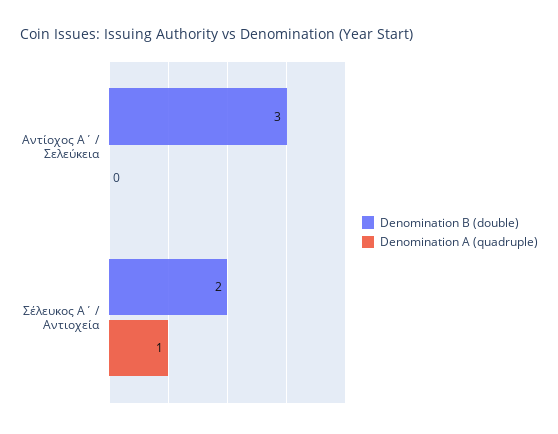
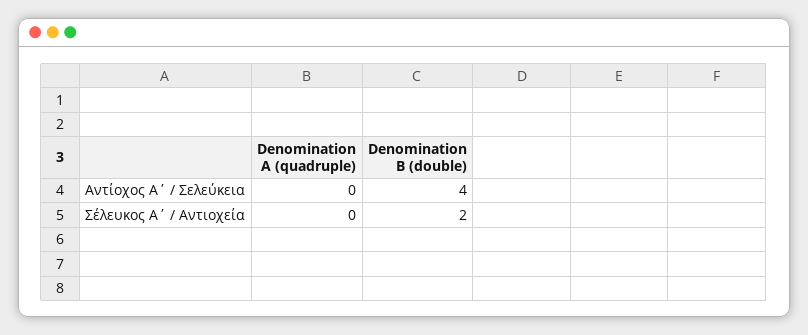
Denomination B (double), Αντίοχος Α΄ / Σελεύκεια: 3 -> 4
Denomination A (quadruple), Σέλευκος Α΄ / Αντιοχεία: 1 -> 0

